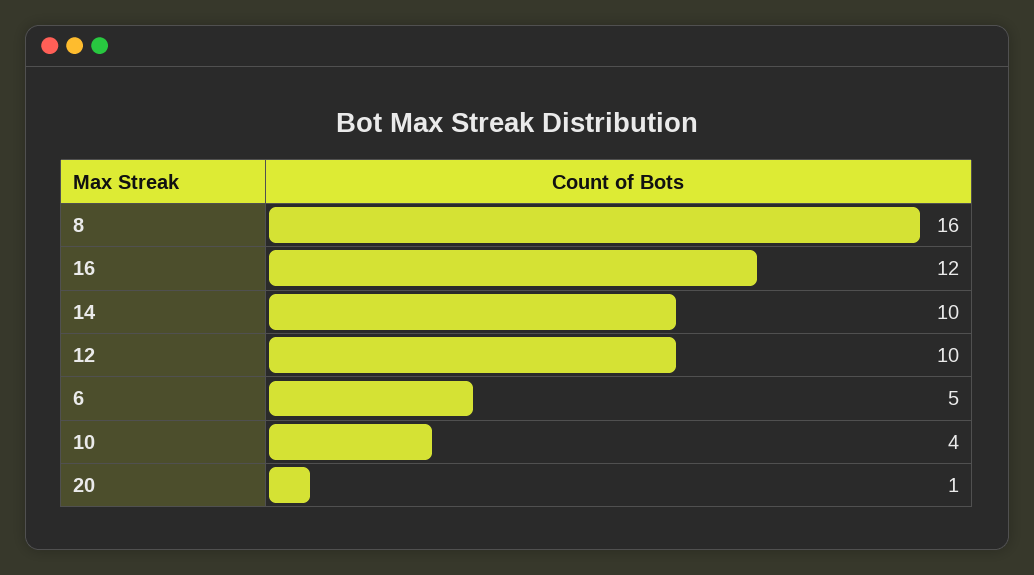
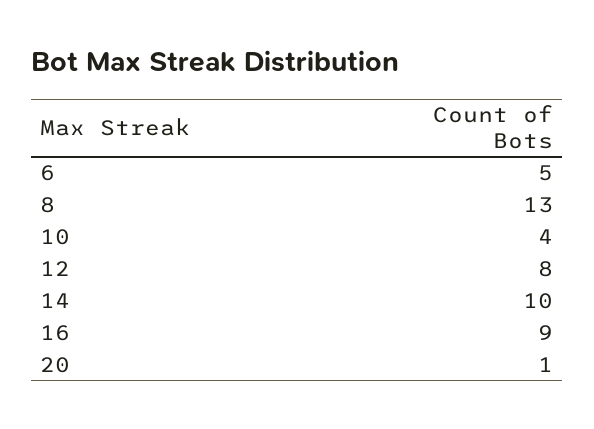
8: 16 -> 13
16: 12 -> 9
12: 10 -> 8

